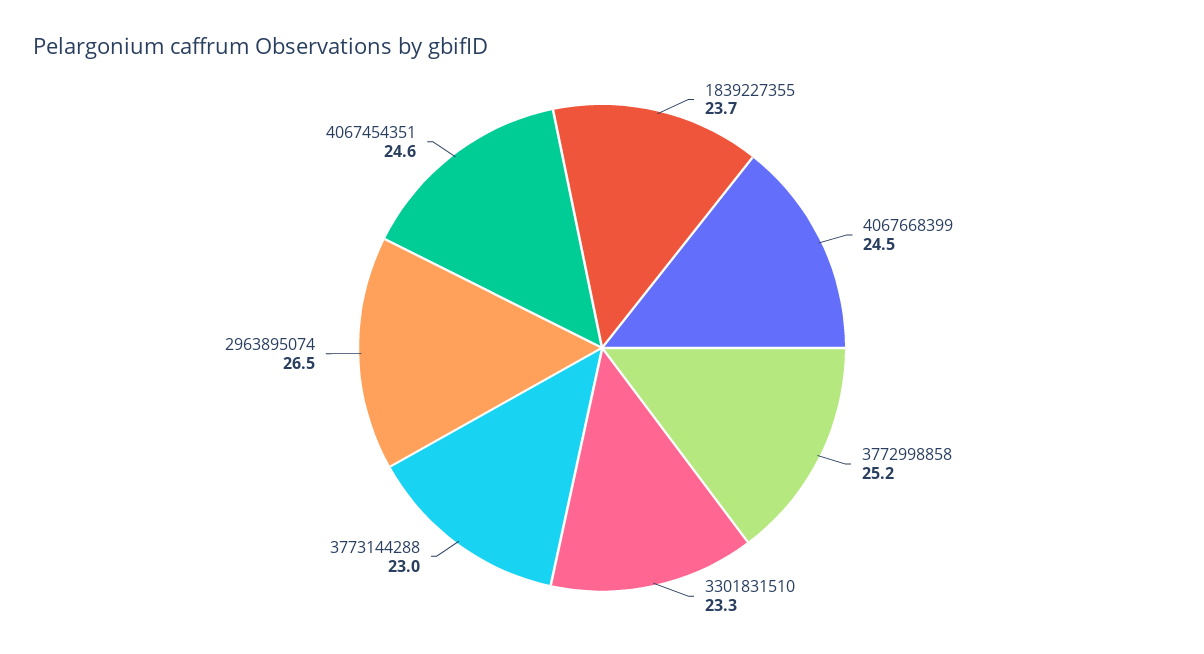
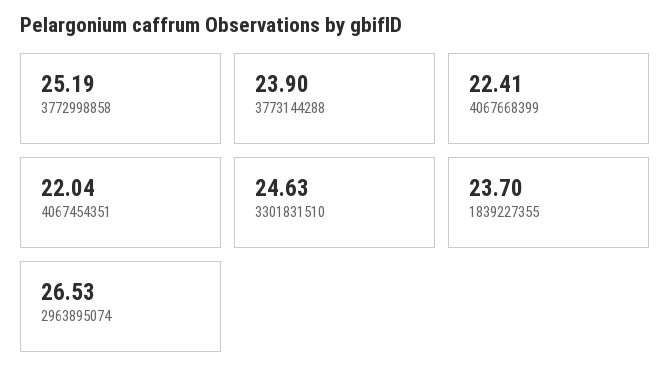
4067668399: 24.5 -> 22.41
3301831510: 23.3 -> 24.63
3773144288: 23 -> 23.9
4067454351: 24.6 -> 22.04

